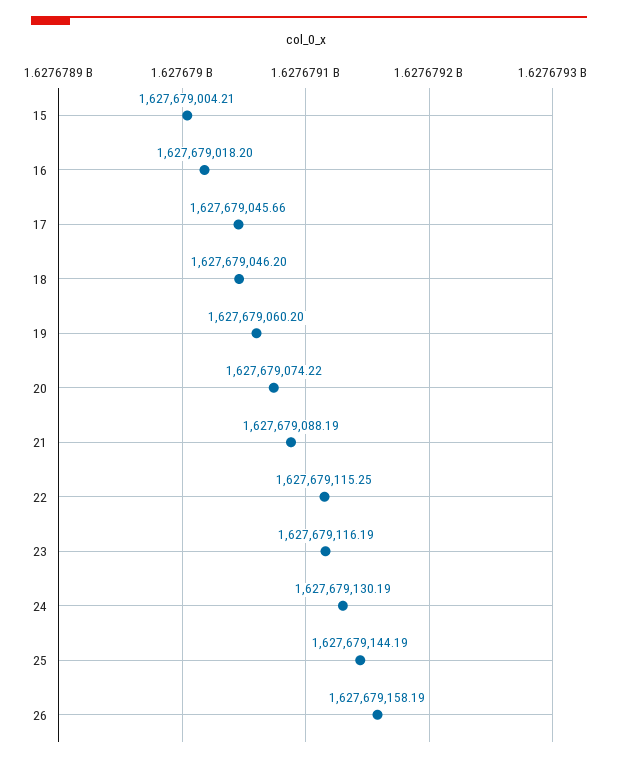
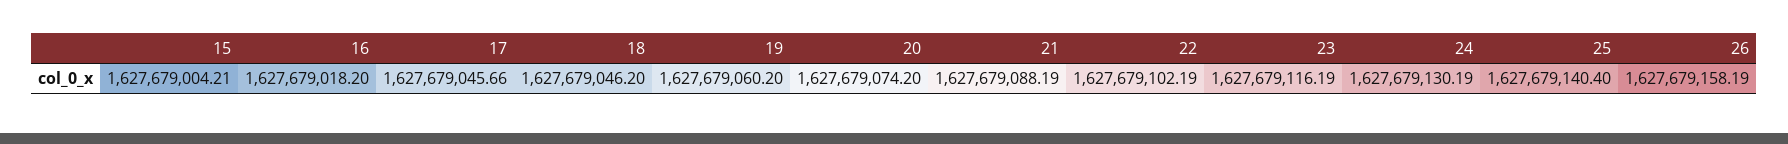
20: 1627679074.22 -> 1627679074.2
22: 1627679115.25 -> 1627679102.19
25: 1627679144.19 -> 1627679140.4

